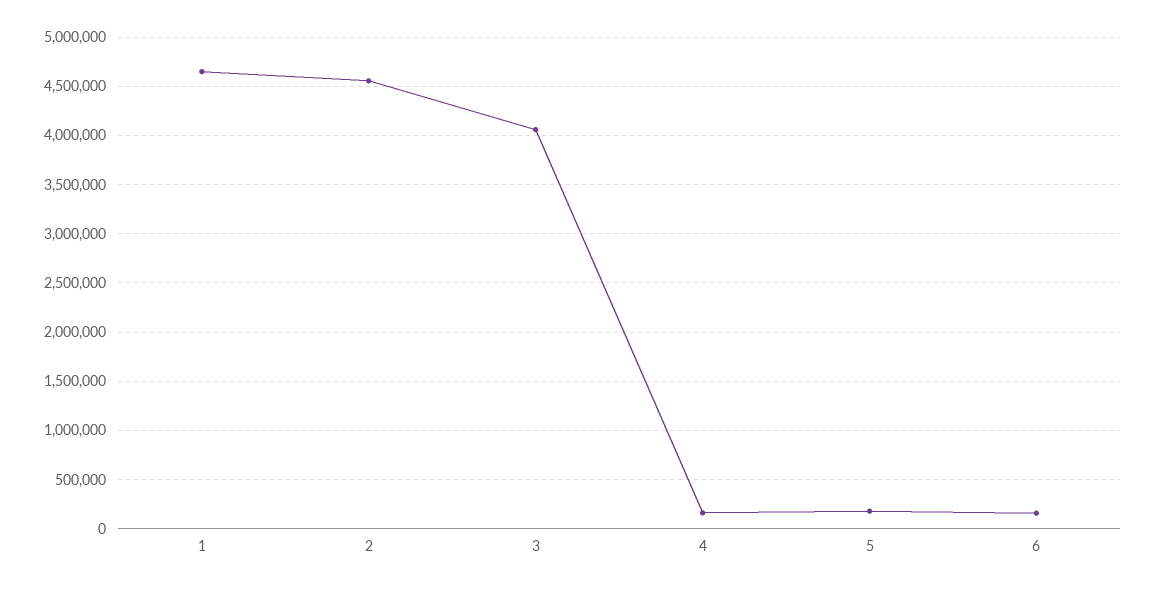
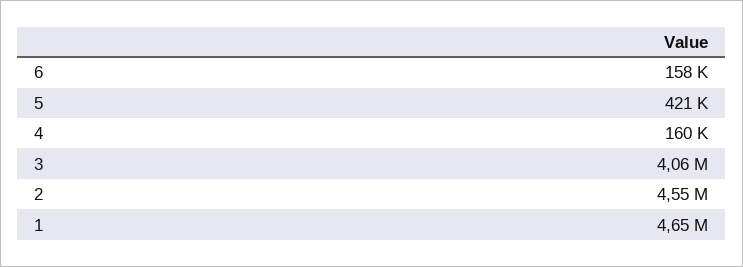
5: 200000 -> 421000

